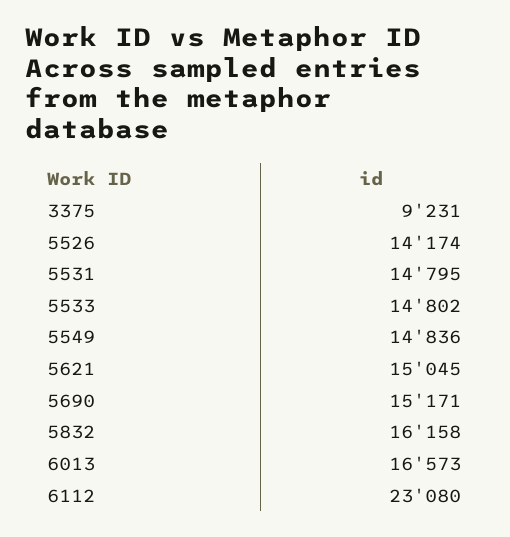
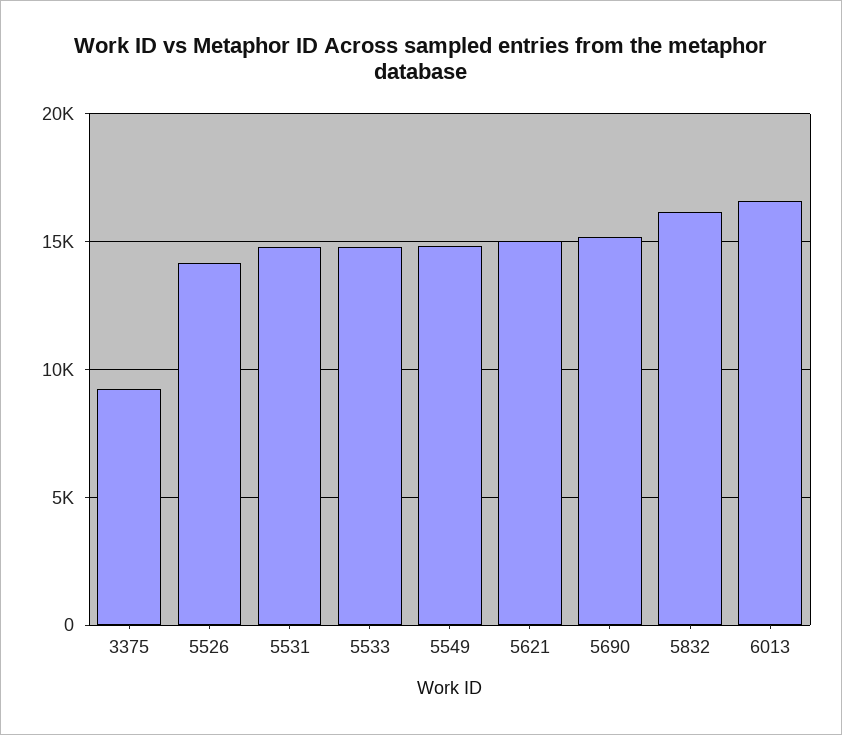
6112: 23080 -> none

